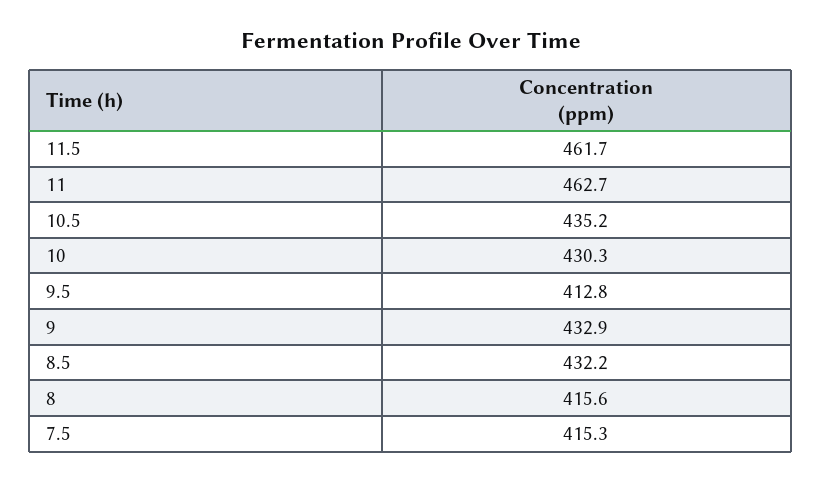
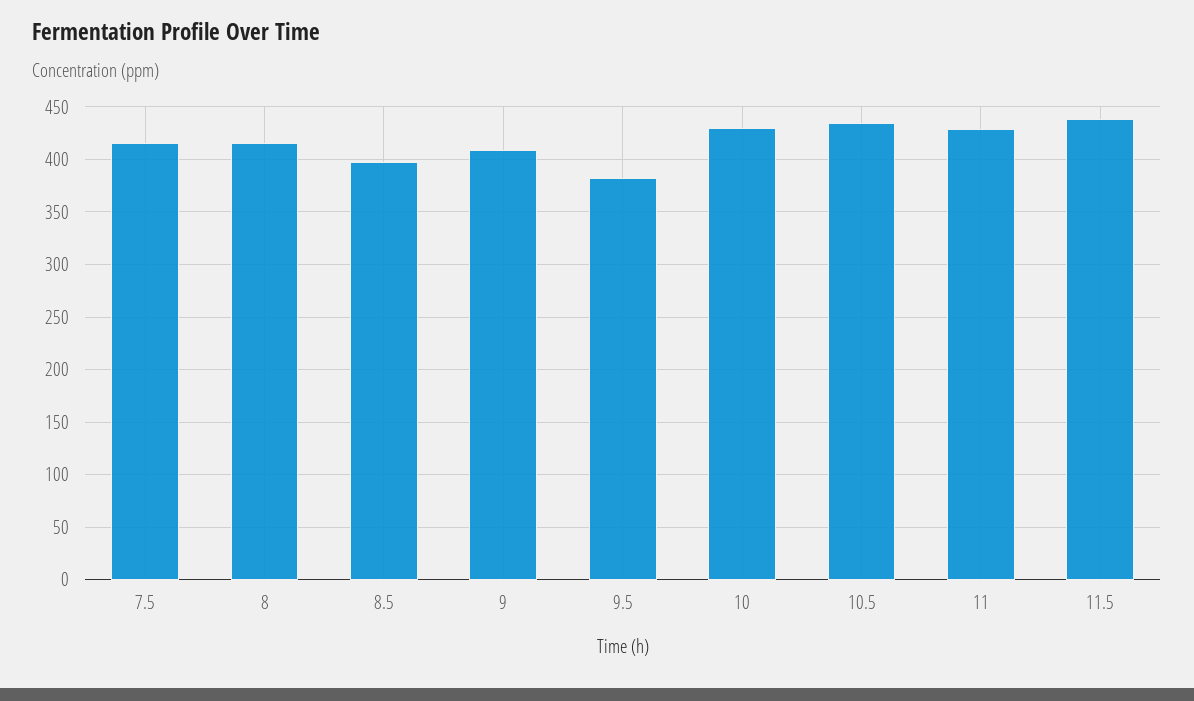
11.5: 461.7 -> 440
11: 462.7 -> 430
9.5: 412.8 -> 380
9: 432.9 -> 410
8.5: 432.2 -> 400

